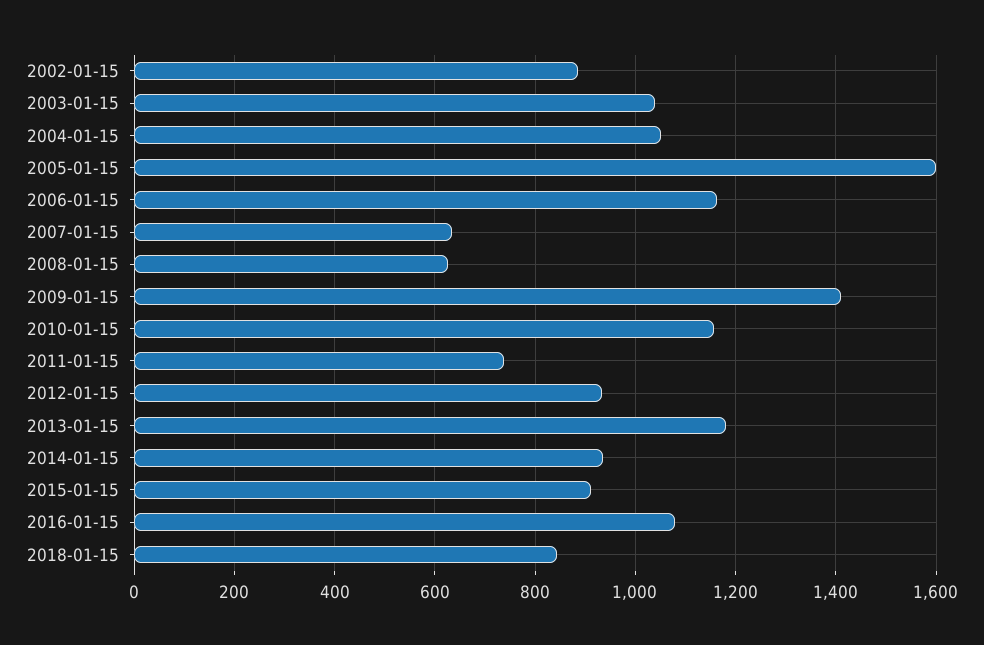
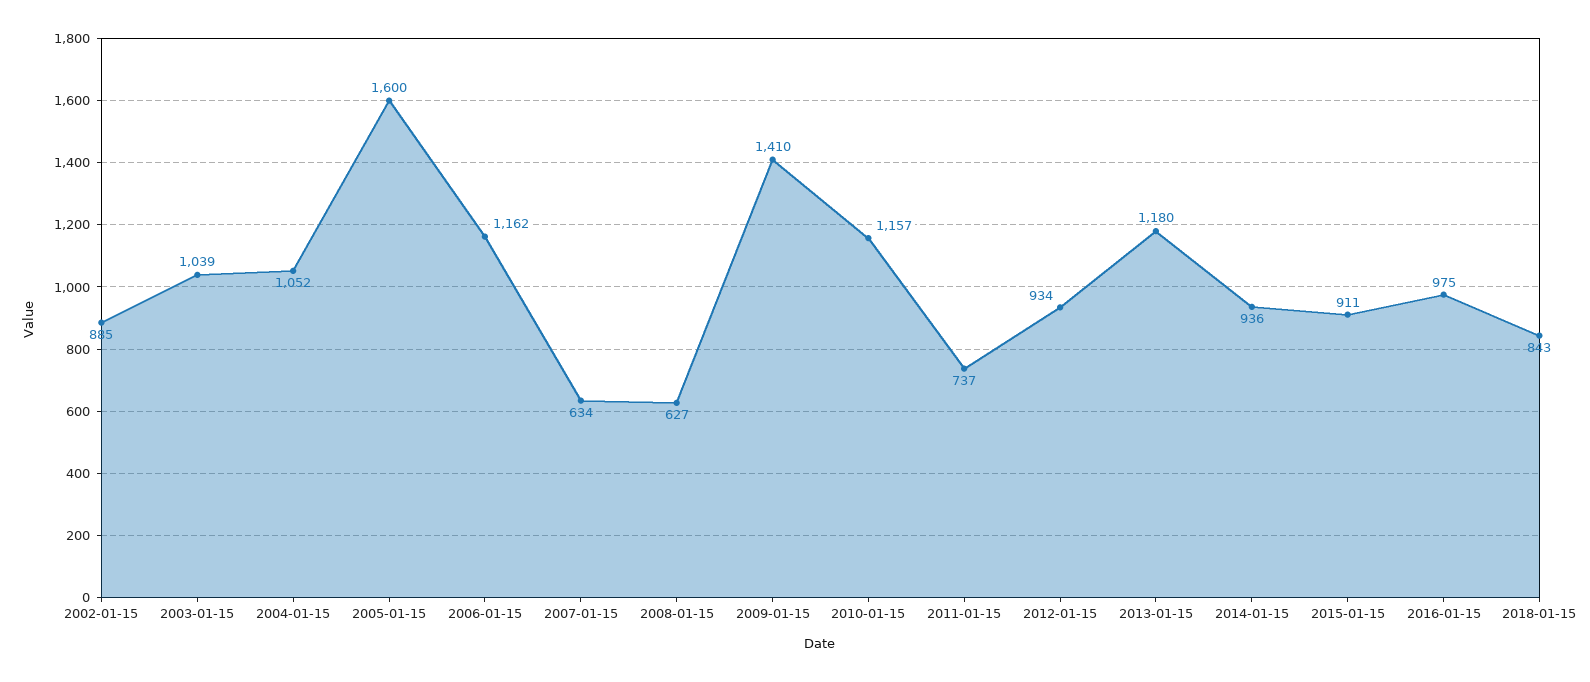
2016-01-15: 1080 -> 975

